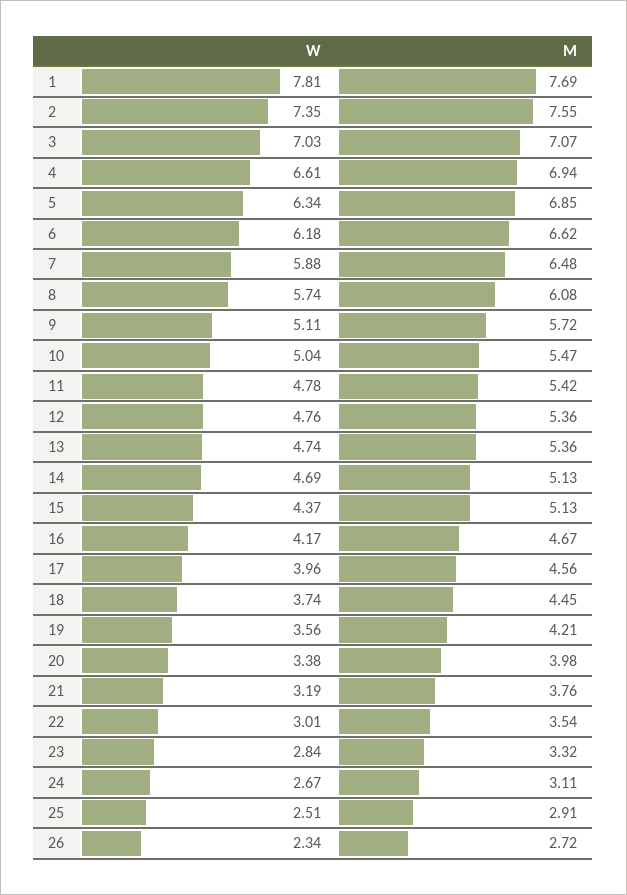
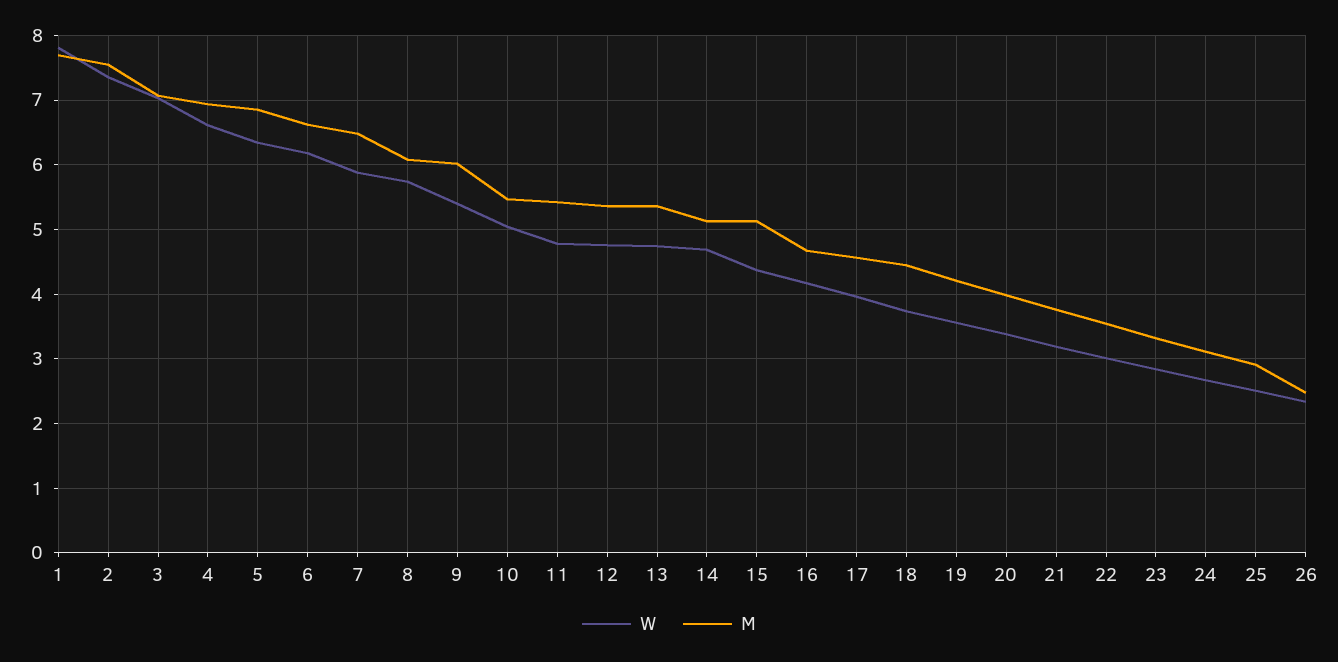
W, 9: 5.11 -> 5.4
M, 9: 5.72 -> 6
M, 26: 2.72 -> 2.5

